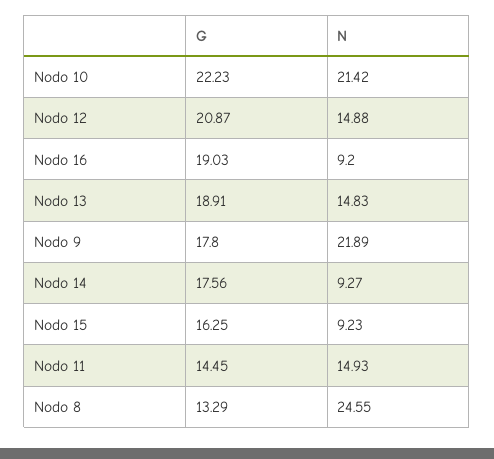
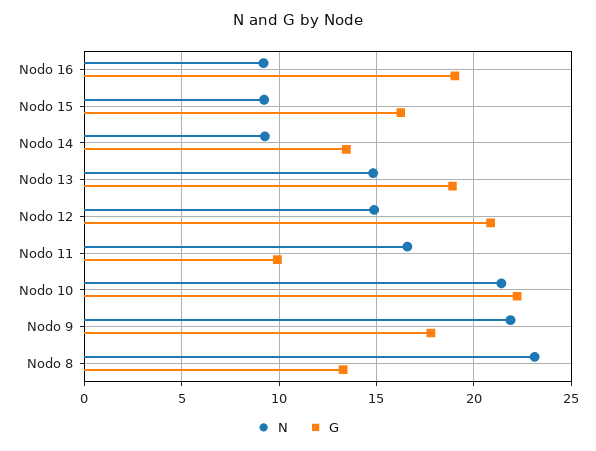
G, Nodo 14: 17.56 -> 13.5
G, Nodo 11: 14.45 -> 10
N, Nodo 11: 14.93 -> 16.5
N, Nodo 8: 24.55 -> 23

